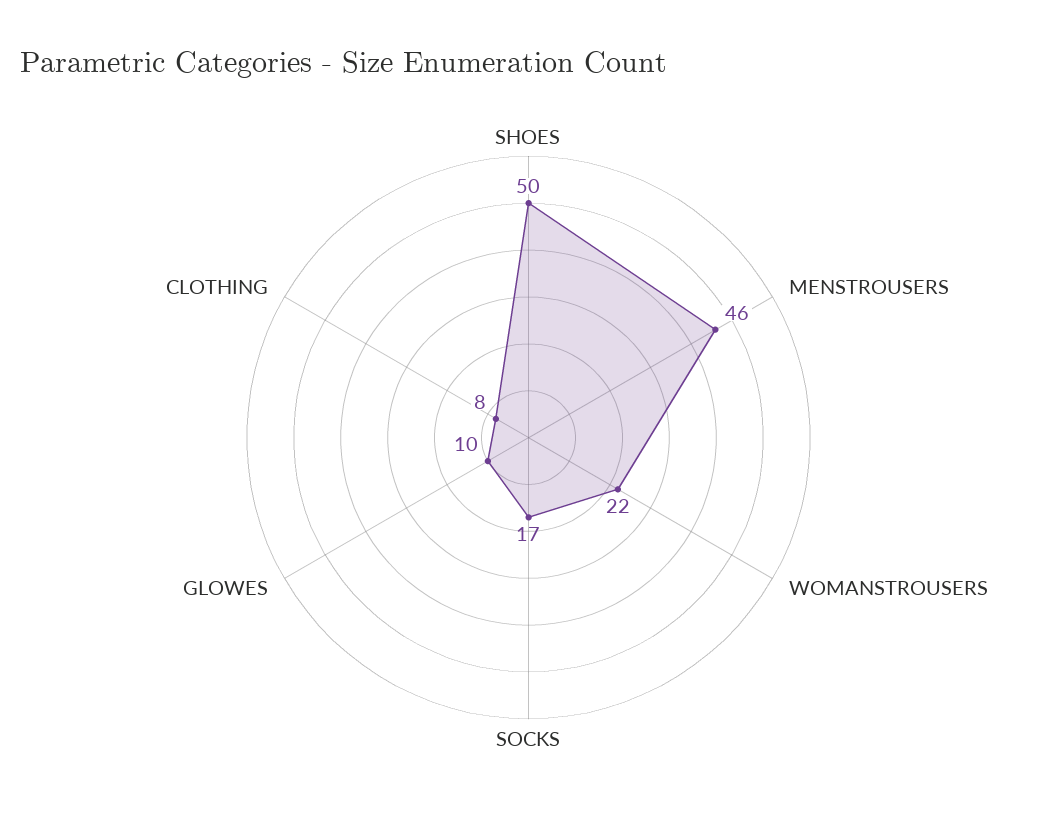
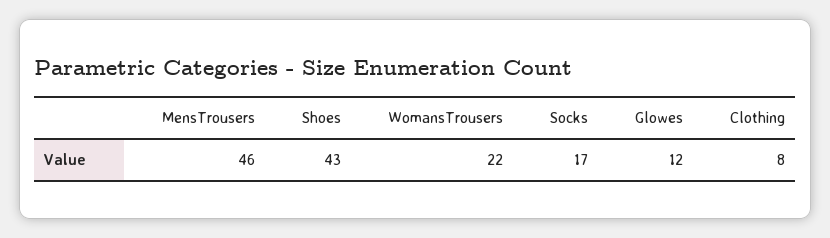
SHOES: 50 -> 43
GLOWES: 10 -> 12

